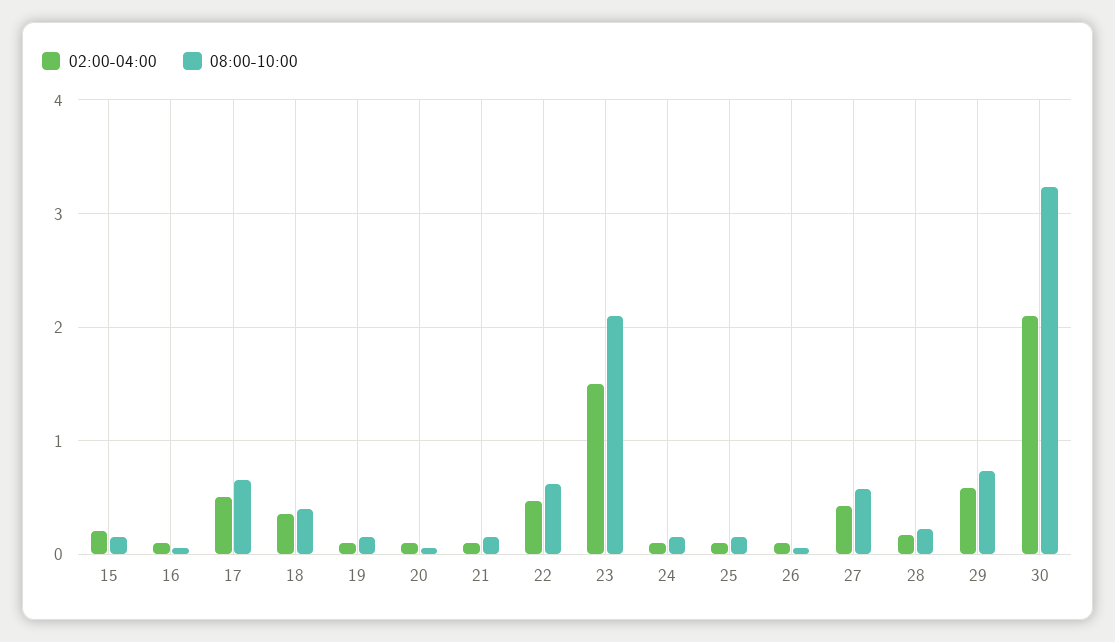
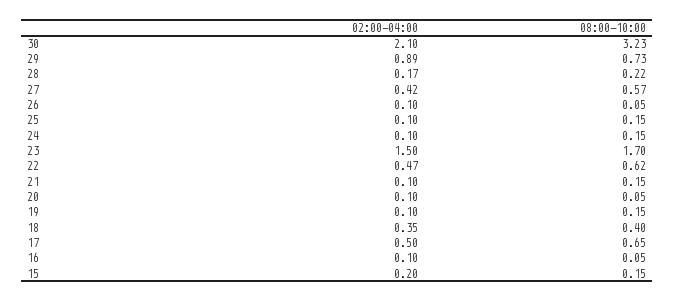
08:00-10:00, 23: 2.1 -> 1.7
02:00-04:00, 29: 0.6 -> 0.89

